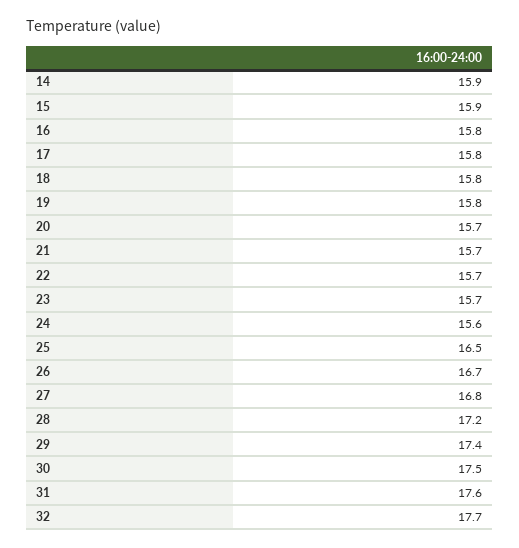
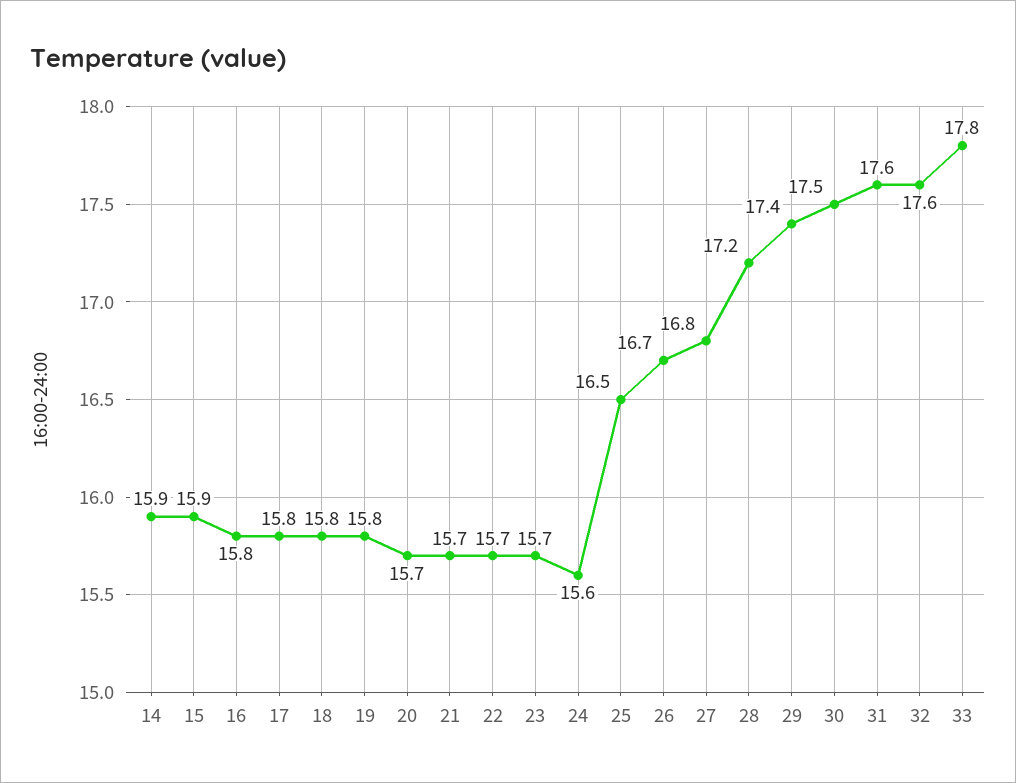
32: 17.7 -> 17.6
33: none -> 17.8

